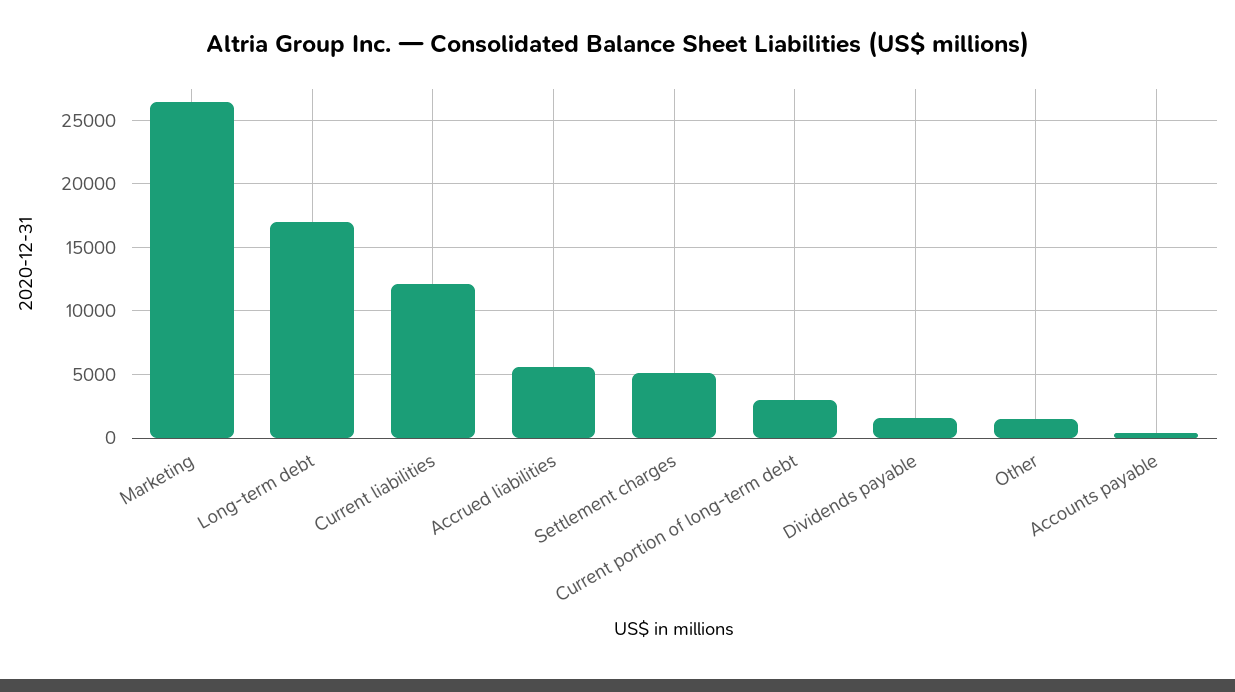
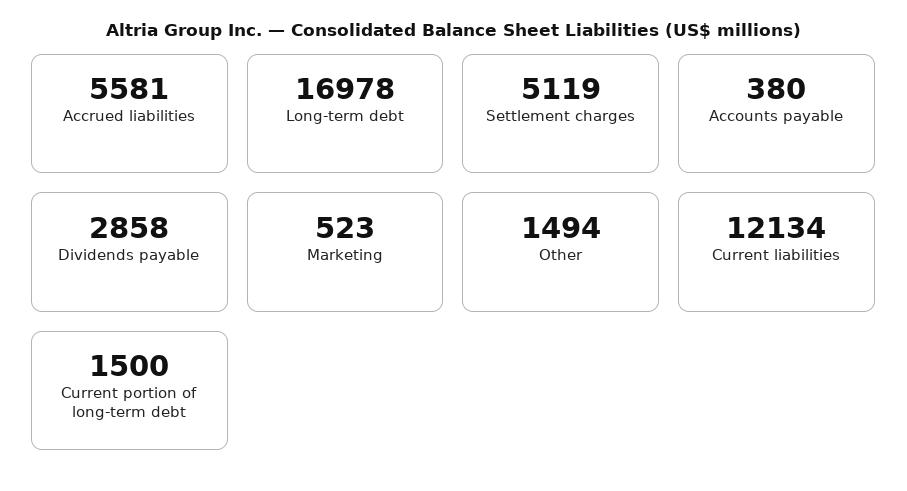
Marketing: 26500 -> 523
Current portion of long-term debt: 3000 -> 1500
Dividends payable: 1500 -> 2858

